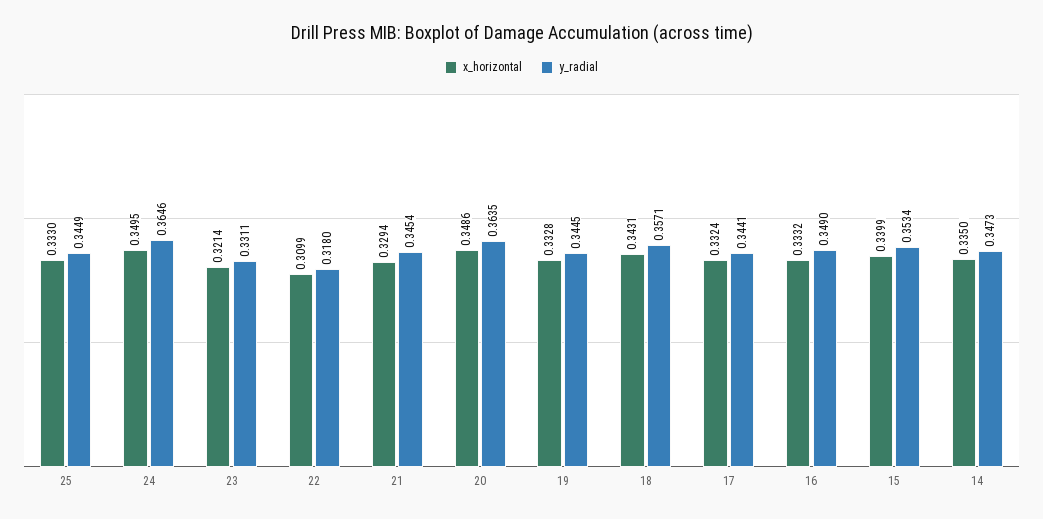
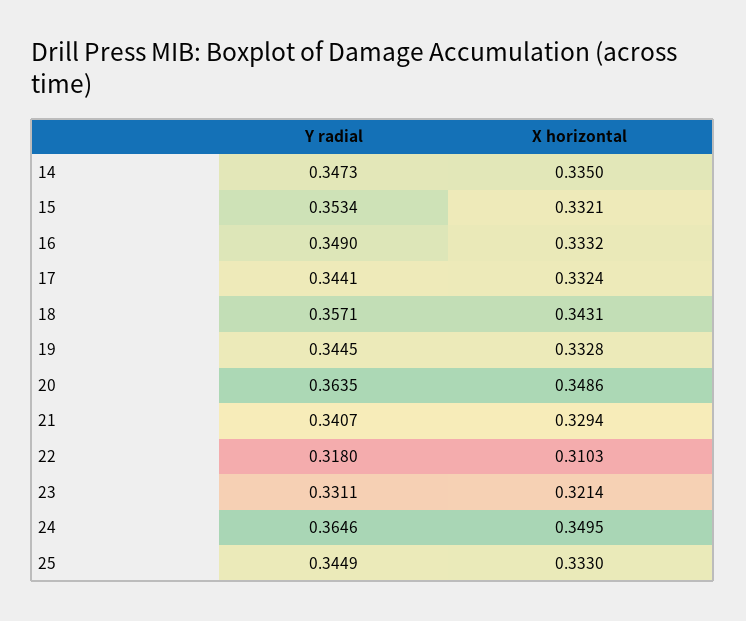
x_horizontal, 22: 0.3099 -> 0.3103
y_radial, 21: 0.3454 -> 0.3407
x_horizontal, 15: 0.3399 -> 0.3321

